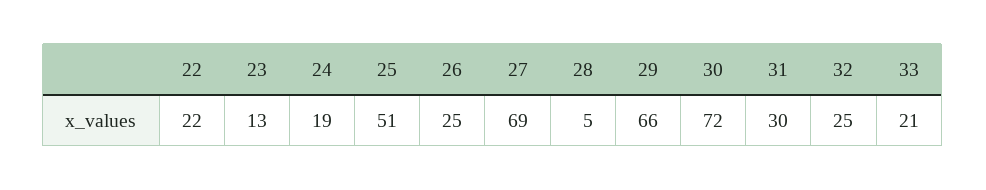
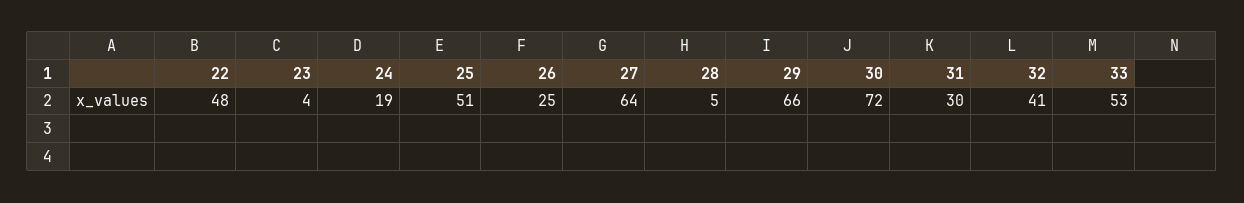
22: 22 -> 48
23: 13 -> 4
27: 69 -> 64
32: 25 -> 41
33: 21 -> 53

